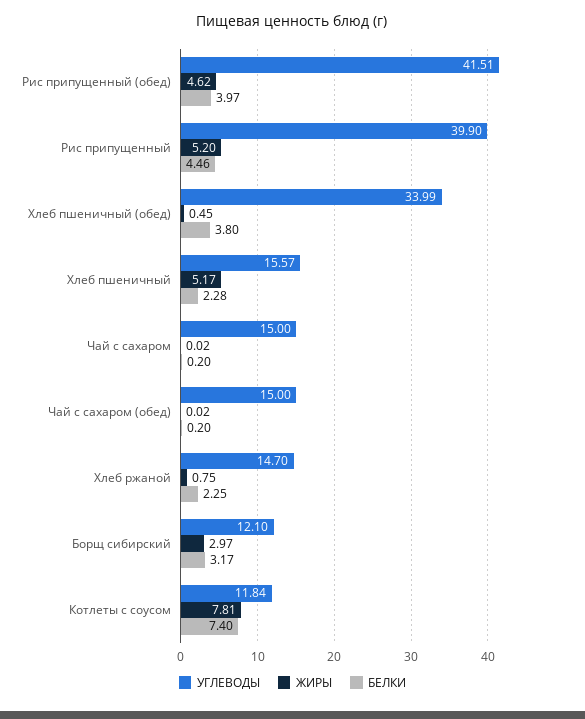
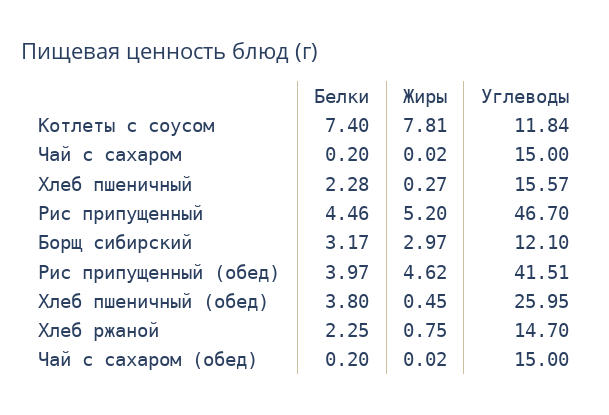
УГЛЕВОДЫ, Рис припущенный: 39.9 -> 46.7
УГЛЕВОДЫ, Хлеб пшеничный (обед): 33.99 -> 25.95
ЖИРЫ, Хлеб пшеничный: 5.17 -> 0.27

